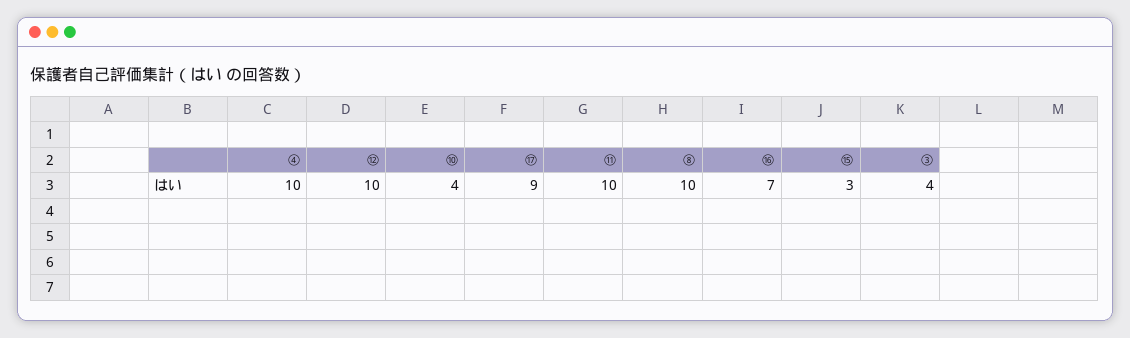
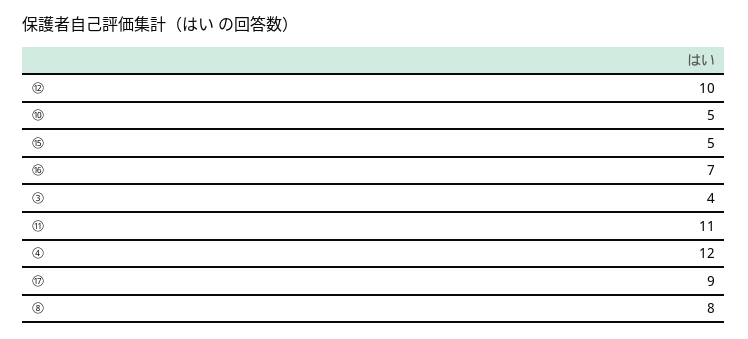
④: 10 -> 12
⑩: 4 -> 5
⑪: 10 -> 11
⑧: 10 -> 8
⑮: 3 -> 5

